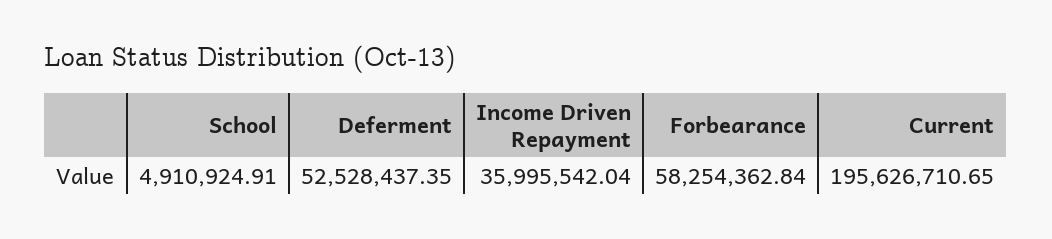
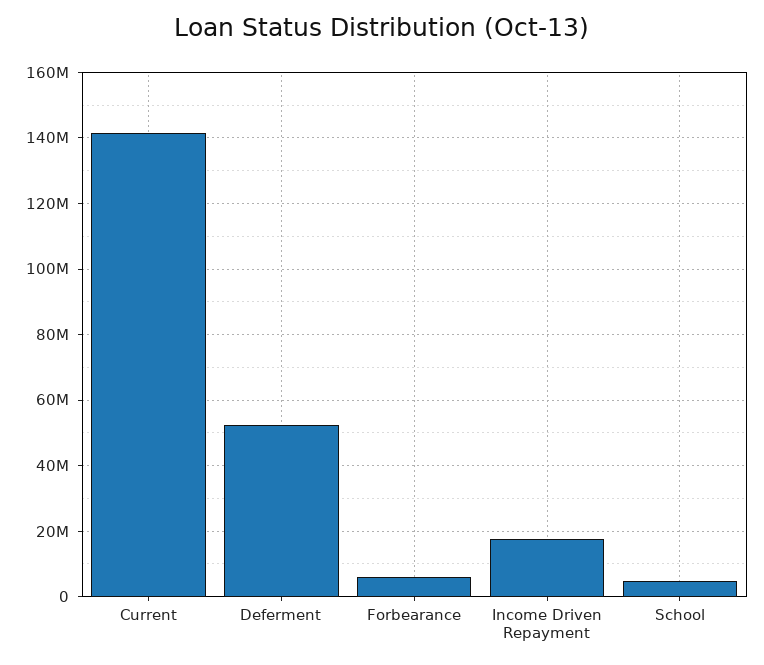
Income Driven Repayment: 35995542.04 -> 18000000
Forbearance: 58254362.84 -> 6000000
Current: 195626710.65 -> 142000000

